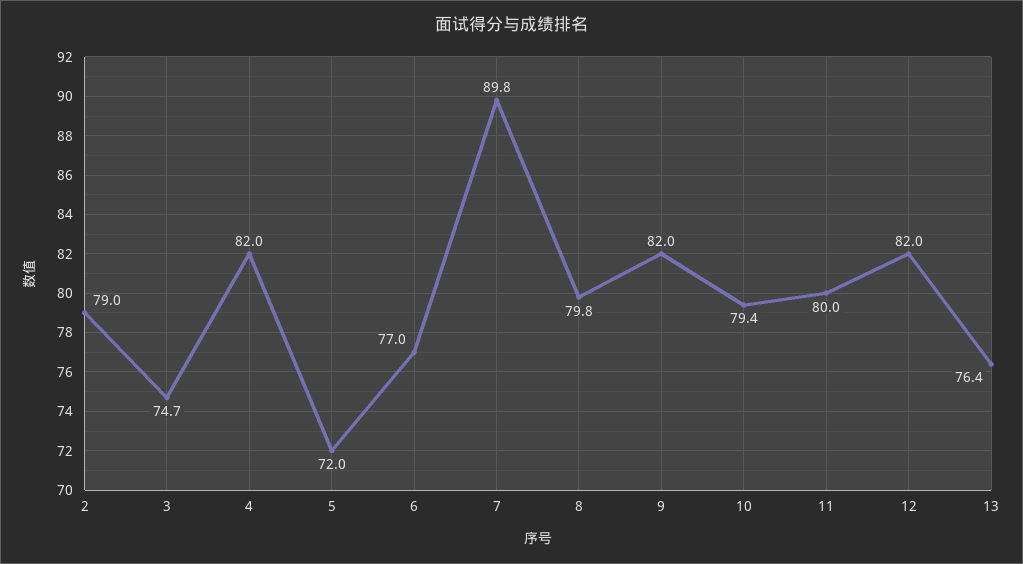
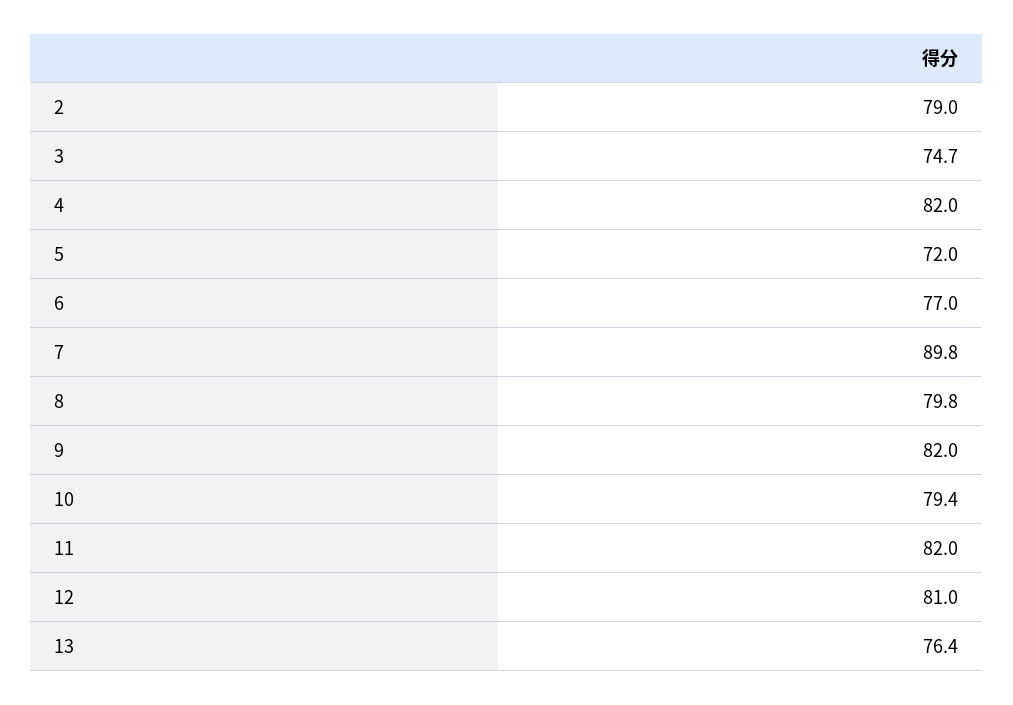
11: 80 -> 82
12: 82 -> 81

